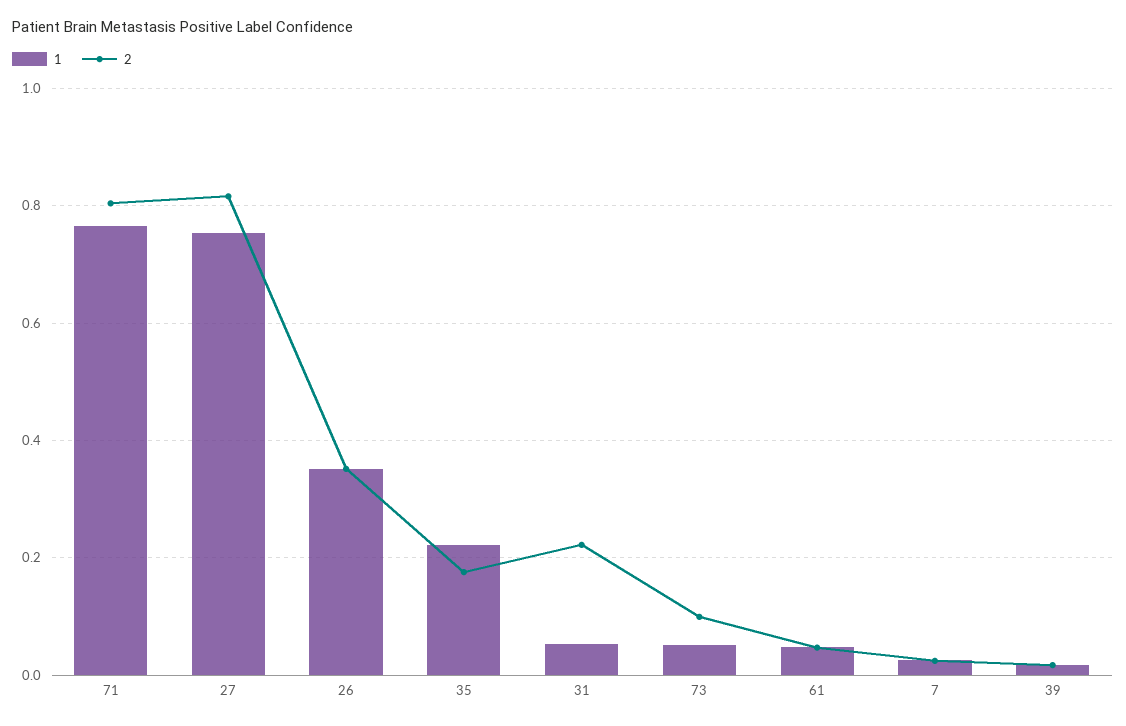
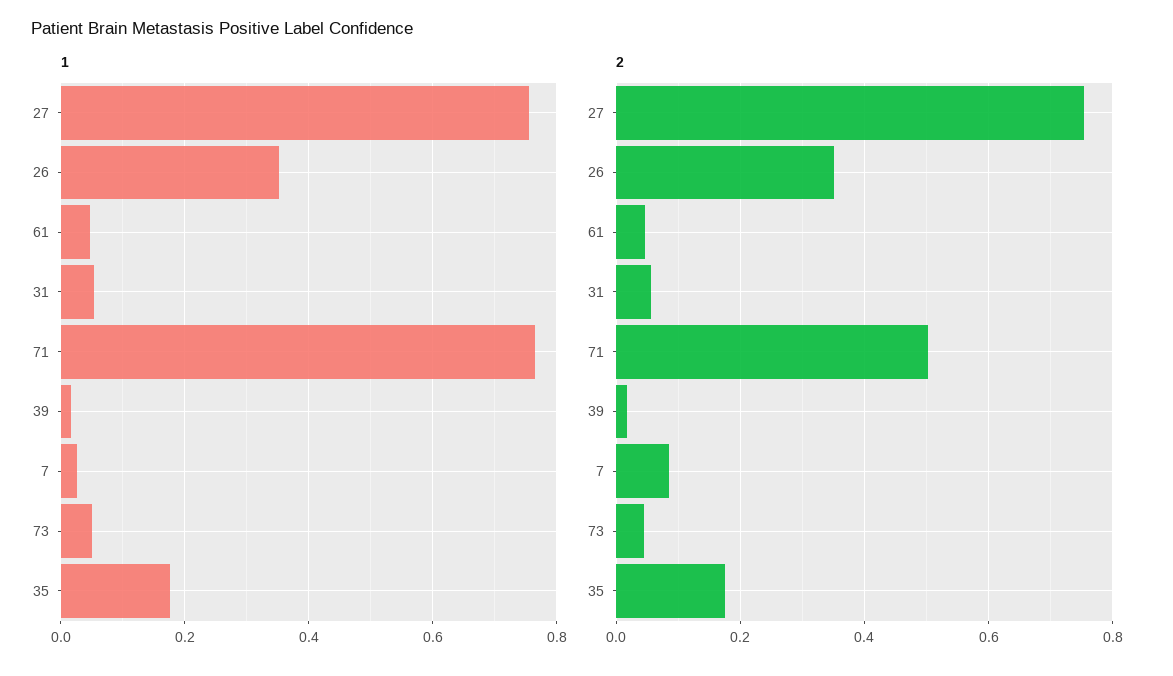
2, 71: 0.8 -> 0.5
2, 27: 0.82 -> 0.76
1, 35: 0.22 -> 0.18
2, 31: 0.22 -> 0.06
2, 73: 0.1 -> 0.04
2, 7: 0.02 -> 0.08

